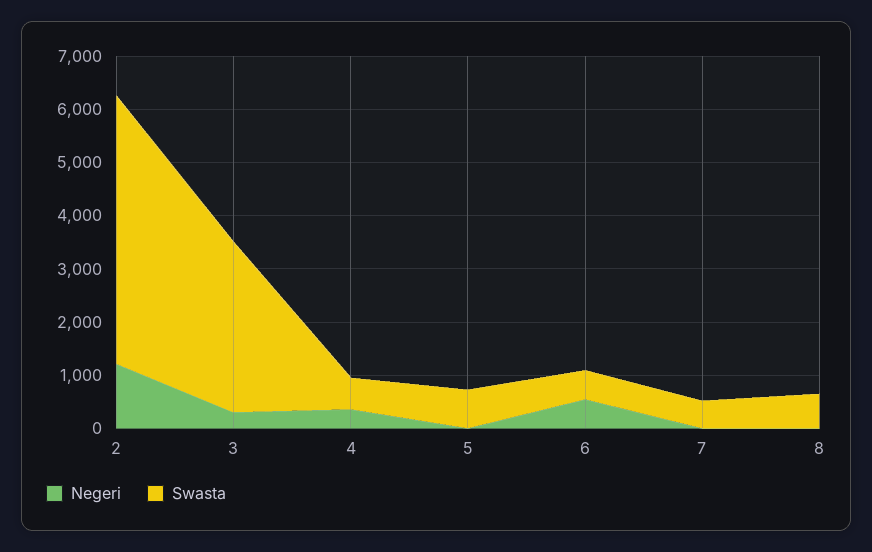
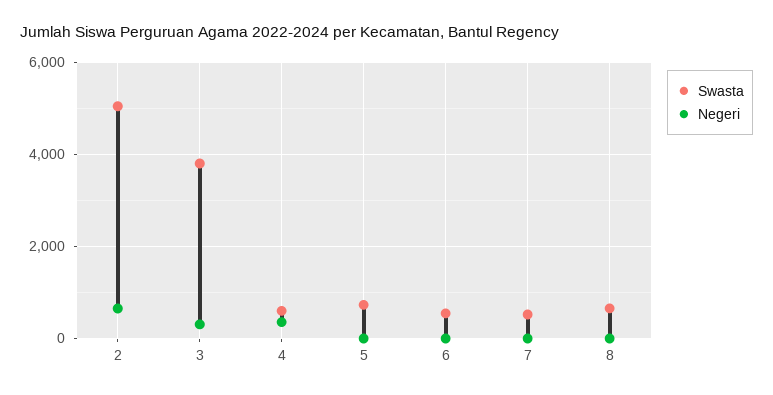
Negeri, 2: 1200 -> 600
Swasta, 3: 3200 -> 3800
Negeri, 6: 600 -> 0

